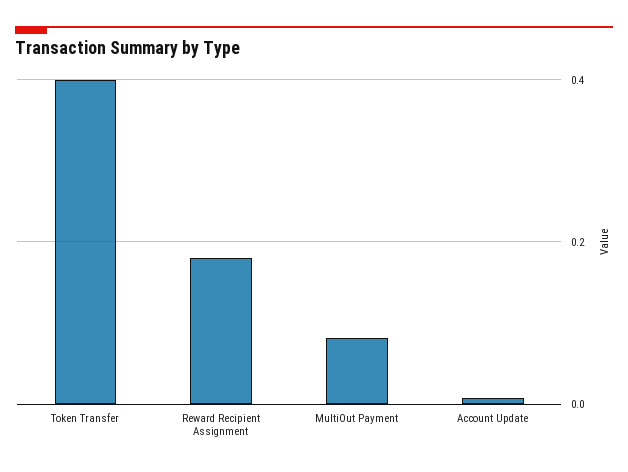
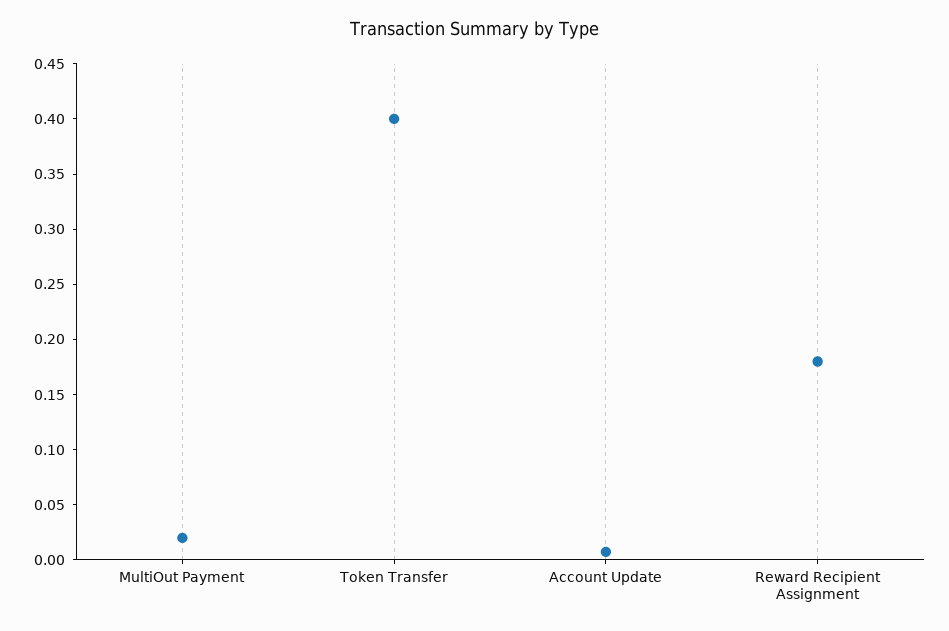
MultiOut Payment: 0.08 -> 0.02

